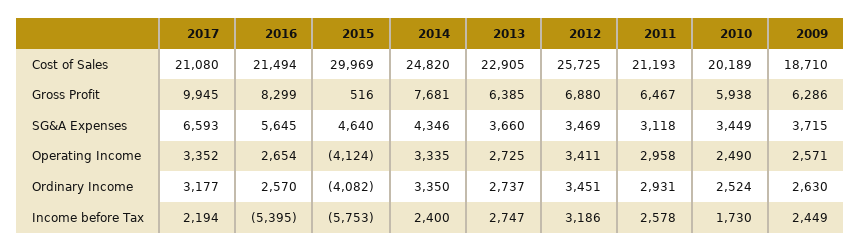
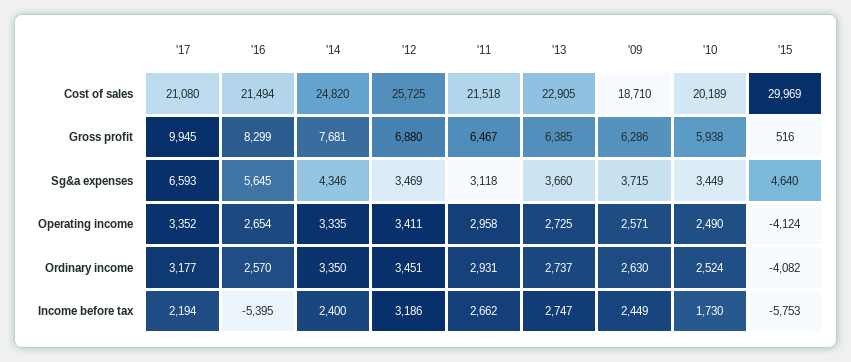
2011, Cost of Sales: 21193 -> 21518
2011, Income before Tax: 2578 -> 2662

